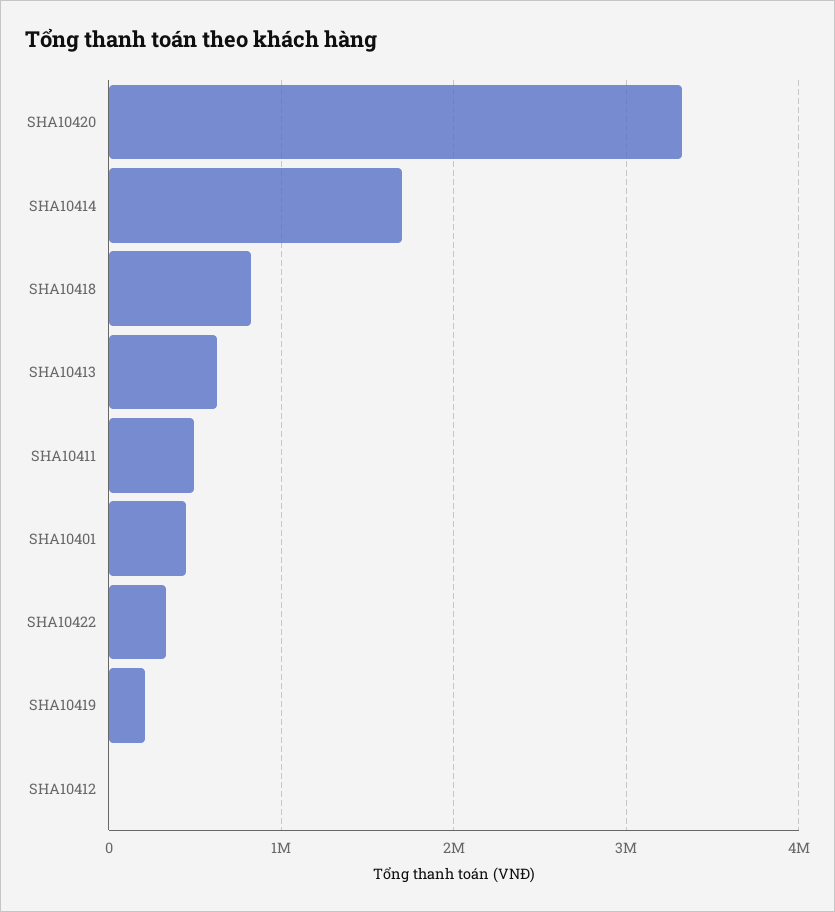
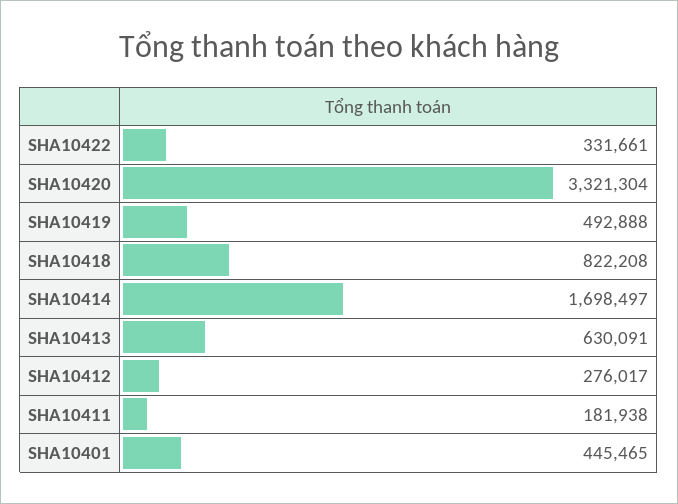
SHA10411: 500000 -> 181938
SHA10419: 200000 -> 492888
SHA10412: 0 -> 276017

